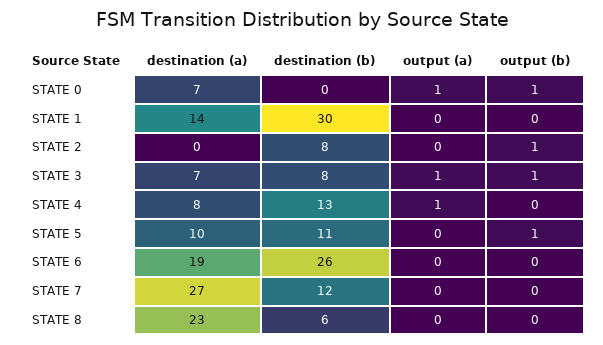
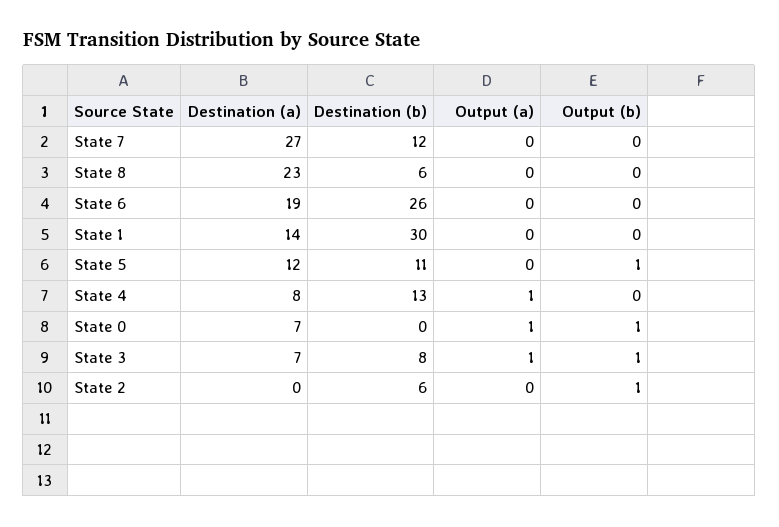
destination (b), STATE 2: 8 -> 6
destination (a), STATE 5: 10 -> 12

